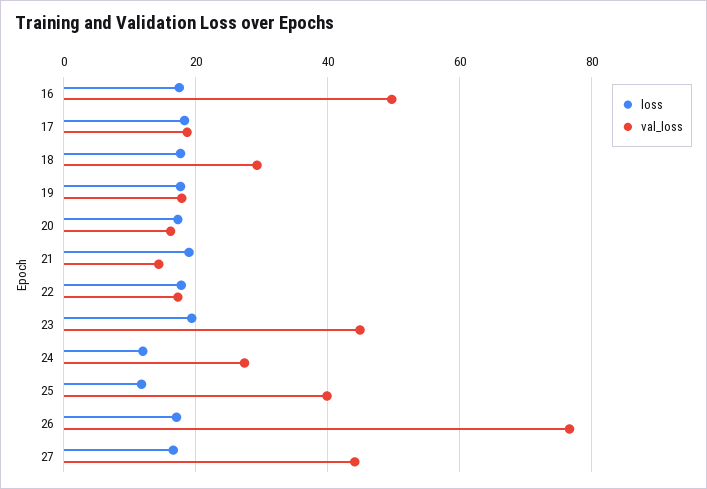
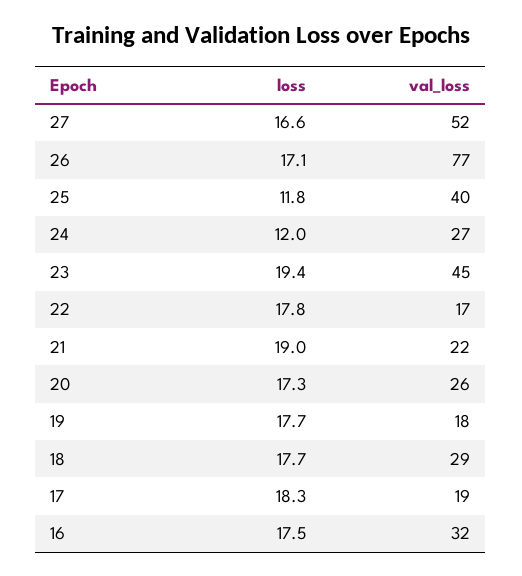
val_loss, 16: 50 -> 32
val_loss, 20: 16 -> 26
val_loss, 21: 14 -> 22
val_loss, 27: 44 -> 52

